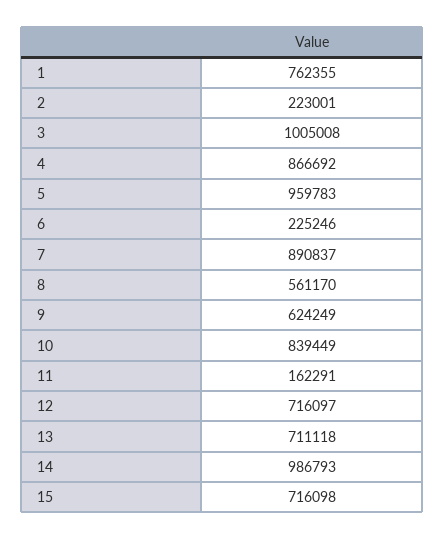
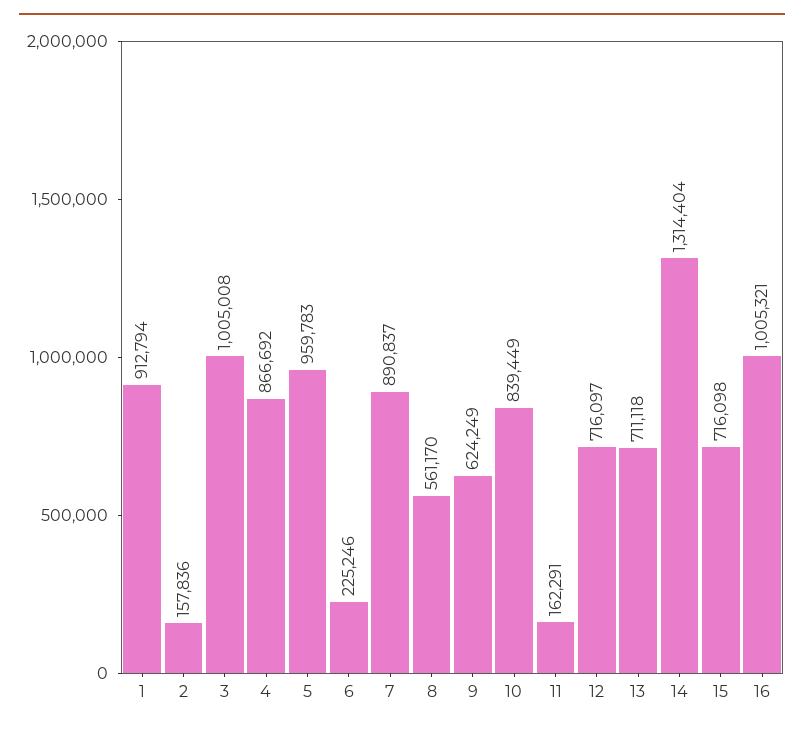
1: 762355 -> 912794
2: 223001 -> 157836
14: 986793 -> 1314404
16: none -> 1005321

